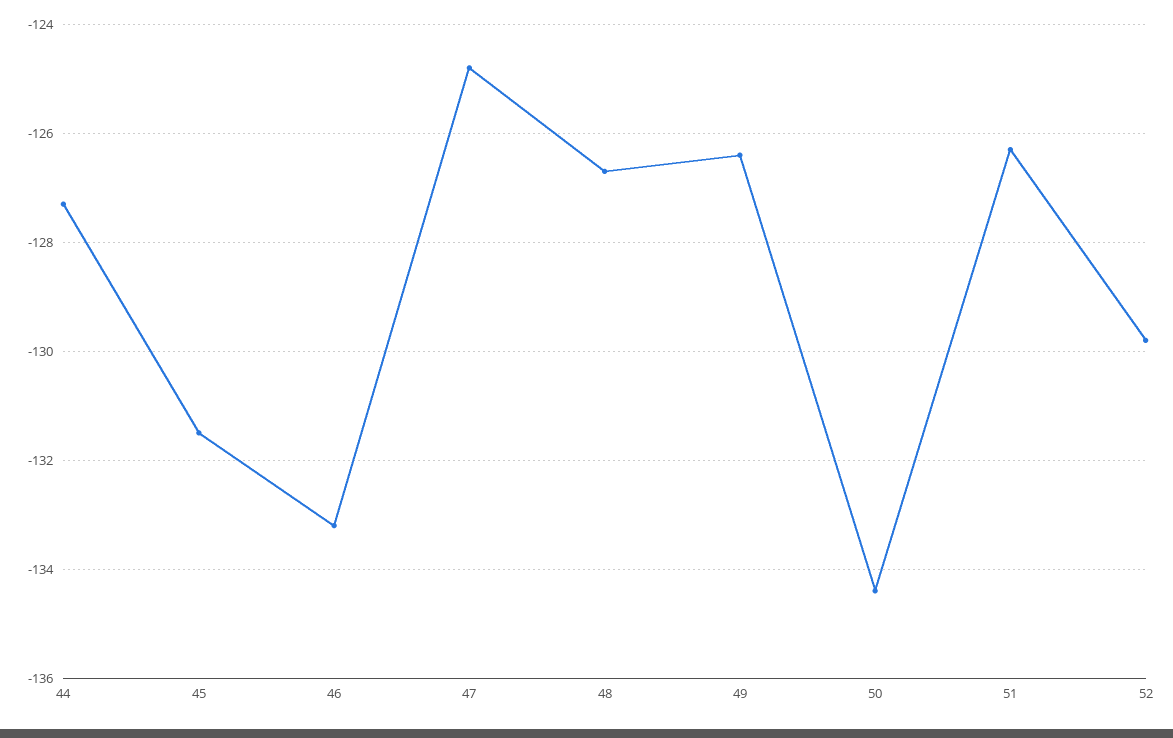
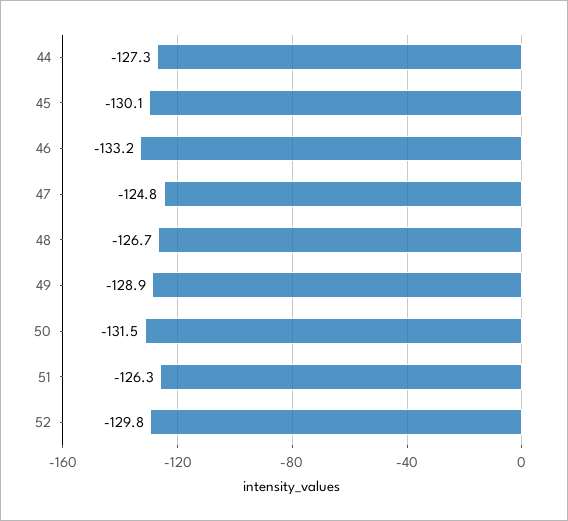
45: -131.5 -> -130.1
49: -126.5 -> -128.9
50: -134.5 -> -131.5

